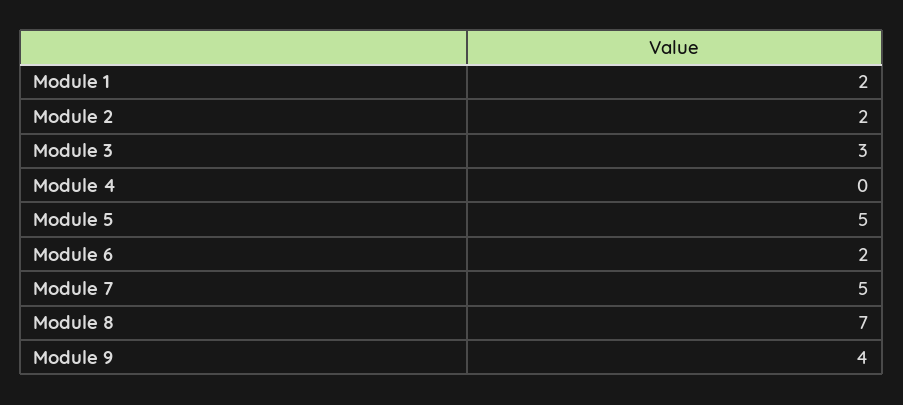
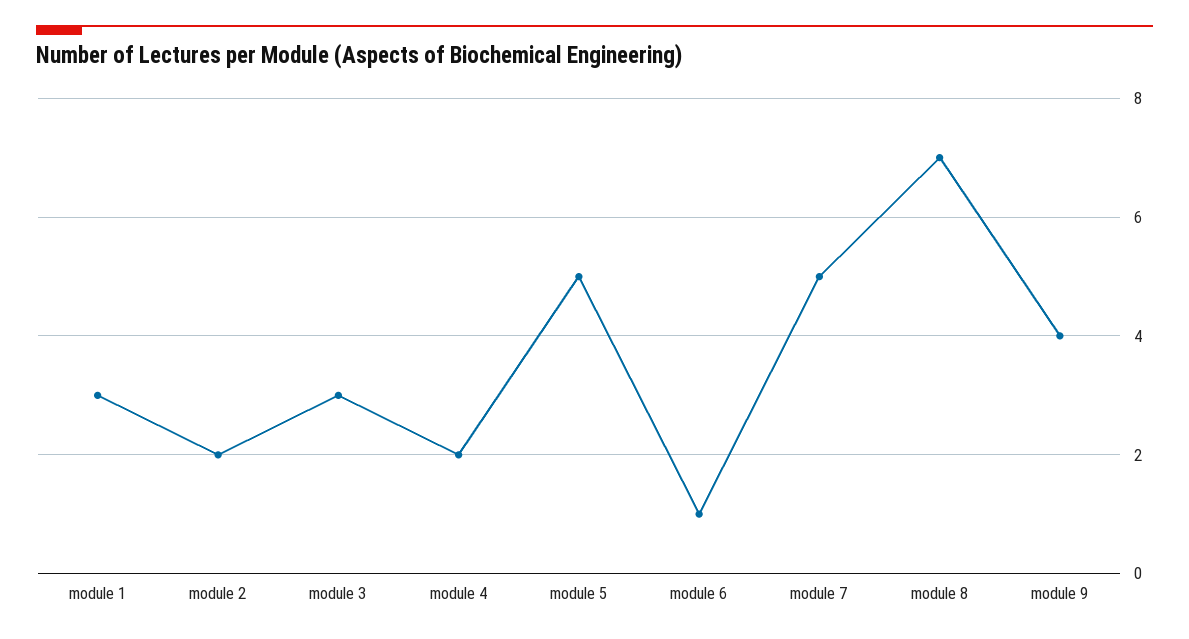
Module 1: 2 -> 3
Module 4: 0 -> 2
Module 6: 2 -> 1

